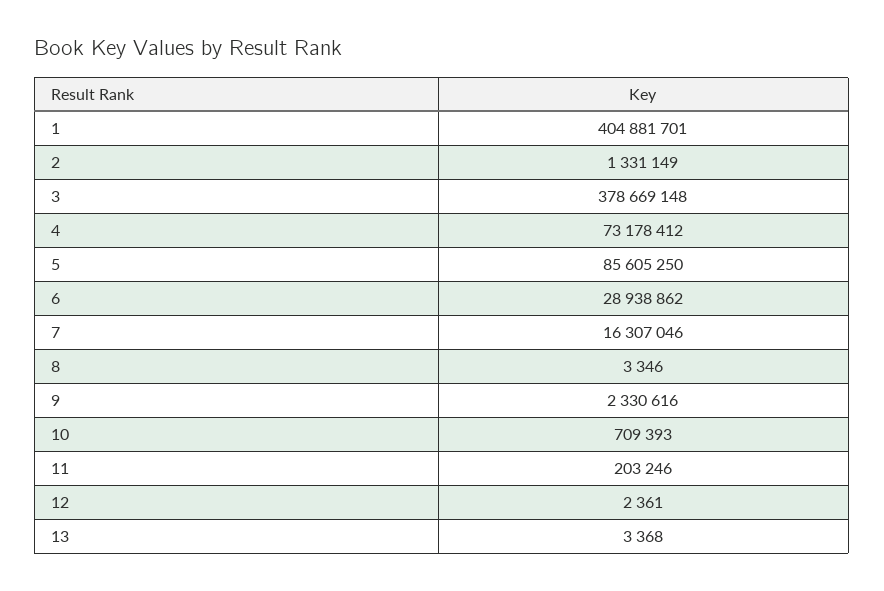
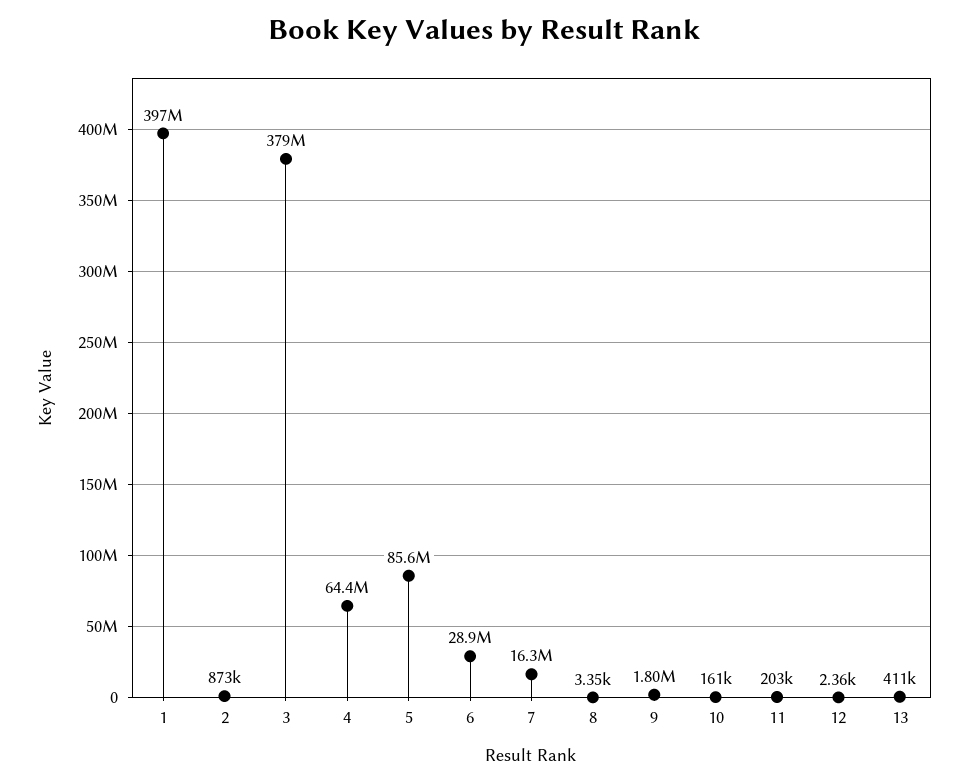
1: 404881701 -> 397000000
2: 1331149 -> 873000
4: 73178412 -> 64400000
9: 2330616 -> 1800000
10: 709393 -> 161000
13: 3368 -> 411000

